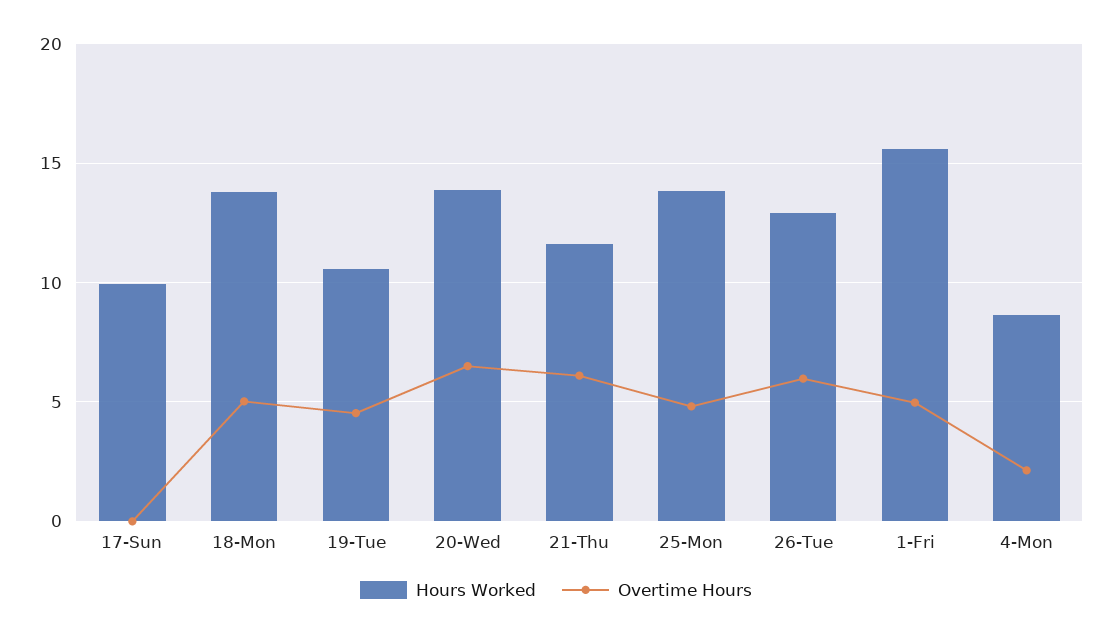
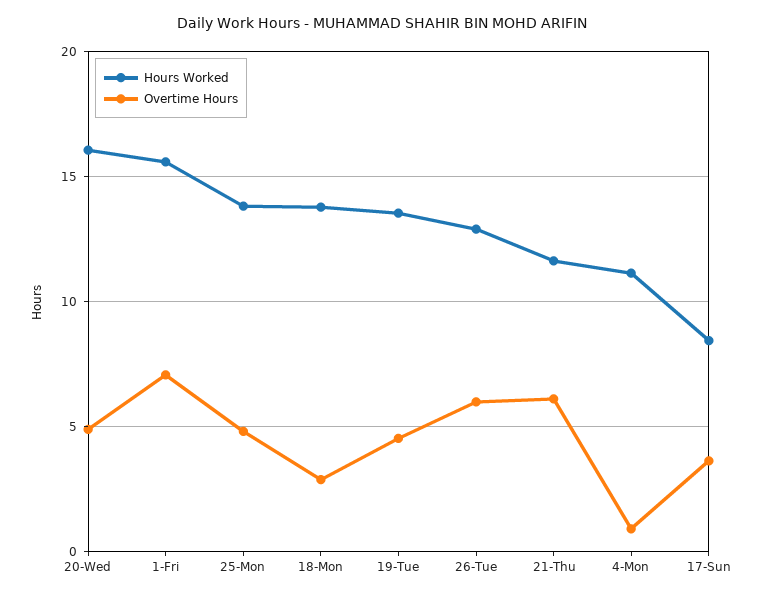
Hours Worked, 17-Sun: 10 -> 8.5
Overtime Hours, 17-Sun: 0 -> 3.5
Overtime Hours, 18-Mon: 5 -> 3
Hours Worked, 19-Tue: 10.5 -> 13.5
Hours Worked, 20-Wed: 14 -> 16
Overtime Hours, 20-Wed: 6.5 -> 5
Overtime Hours, 1-Fri: 5 -> 7
Hours Worked, 4-Mon: 8.5 -> 11
Overtime Hours, 4-Mon: 2 -> 1

